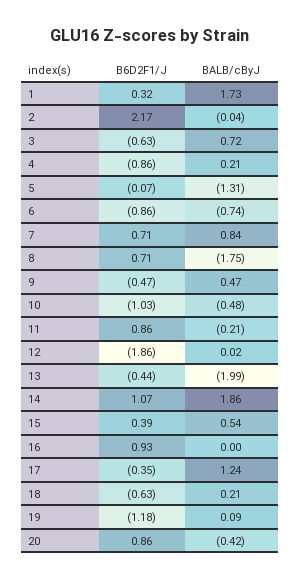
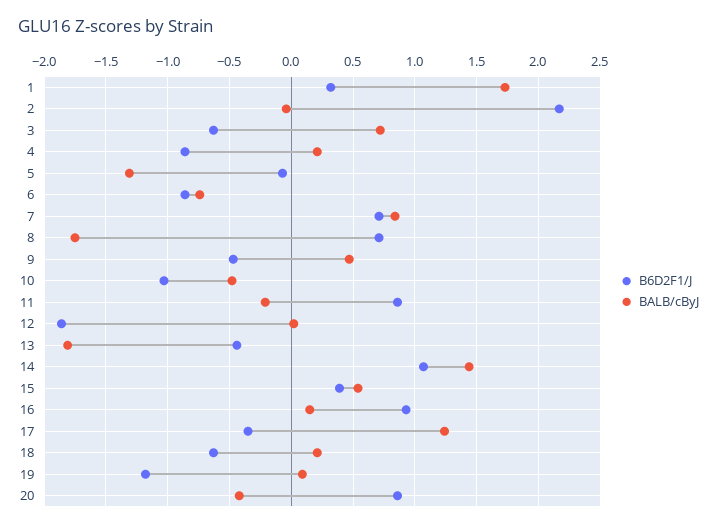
BALB/cByJ, 13: -1.99 -> -1.8
BALB/cByJ, 14: 1.86 -> 1.45
BALB/cByJ, 16: 0 -> 0.15

